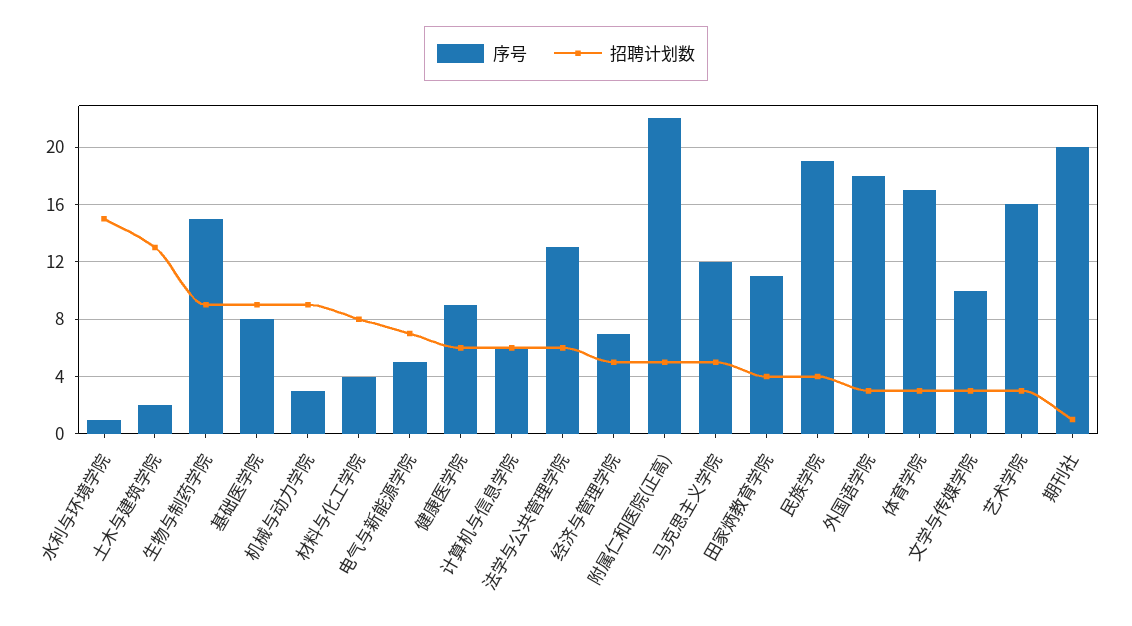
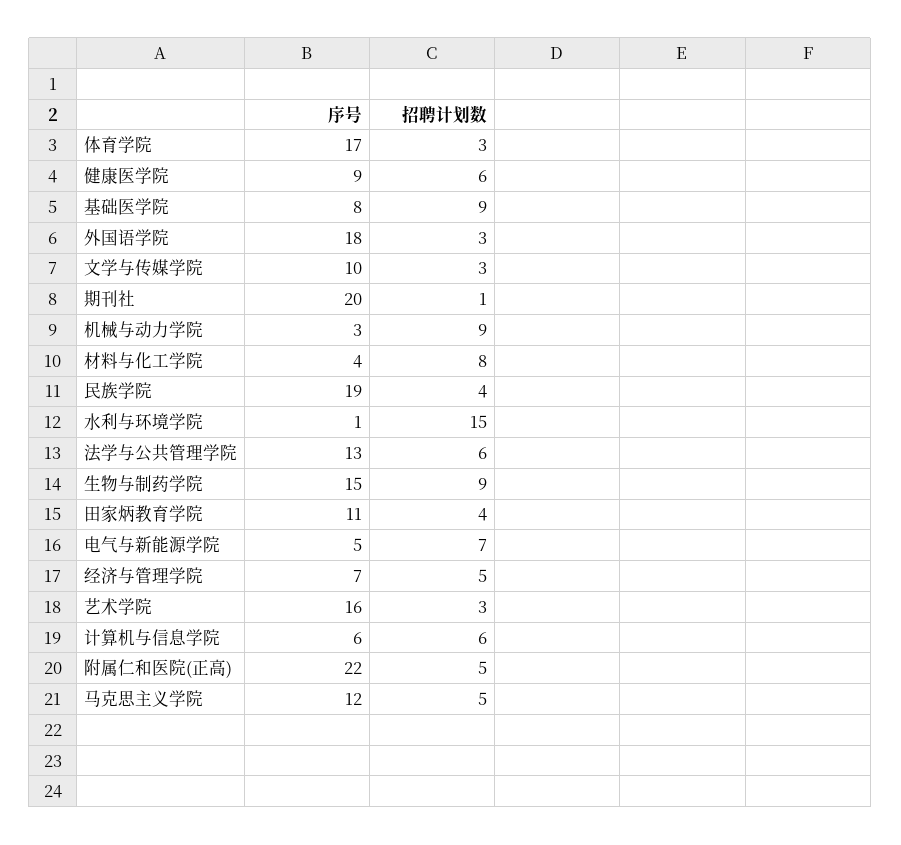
序号, 土木与建筑学院: 2 -> none
招聘计划数, 土木与建筑学院: 13 -> none

